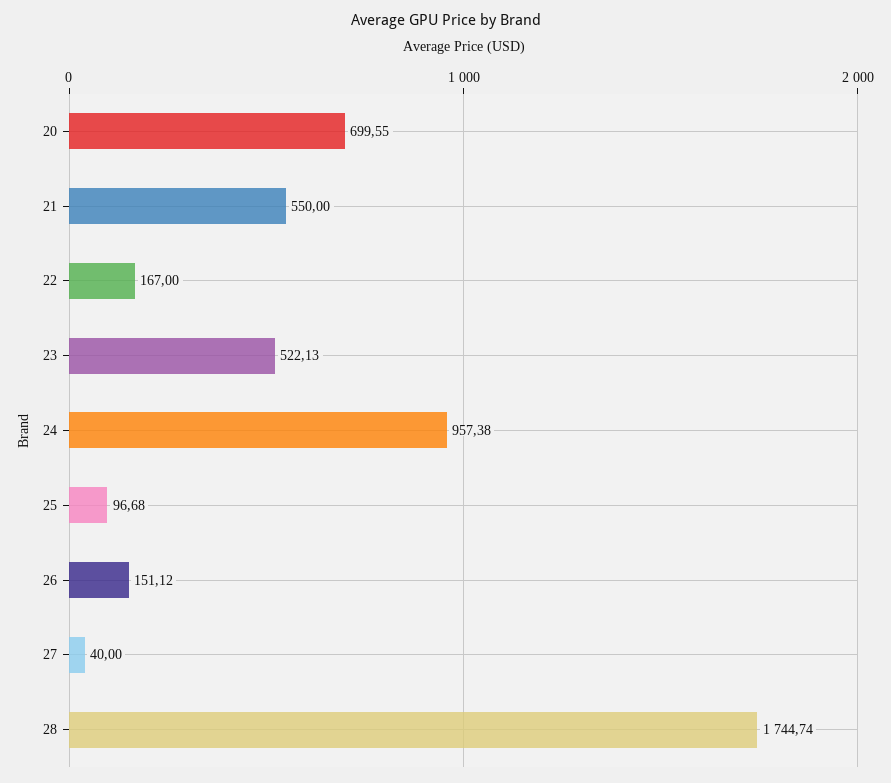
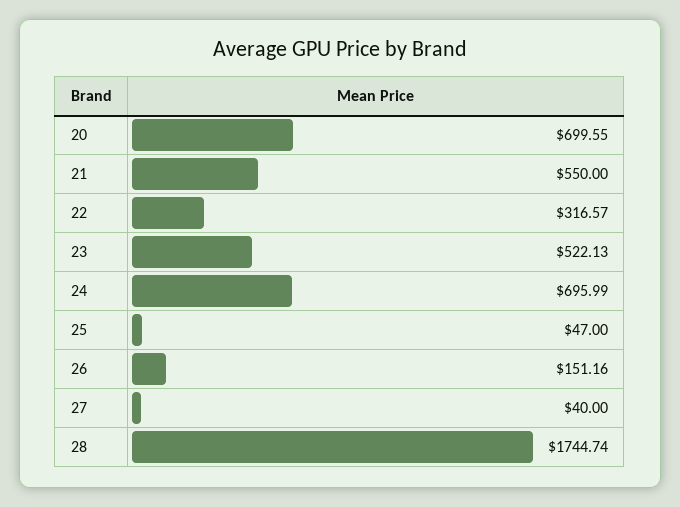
22: 167 -> 316.57
24: 957.38 -> 695.99
25: 96.68 -> 47
26: 151.12 -> 151.16

